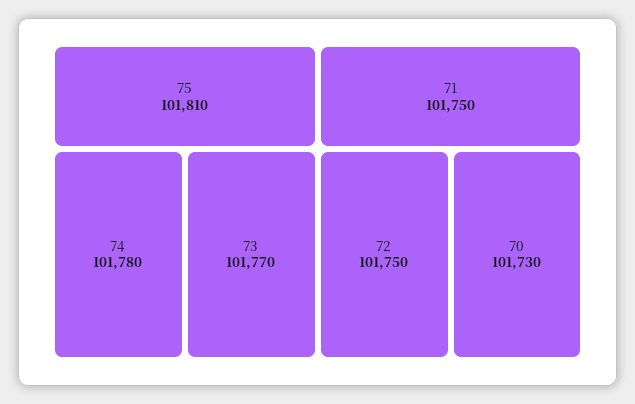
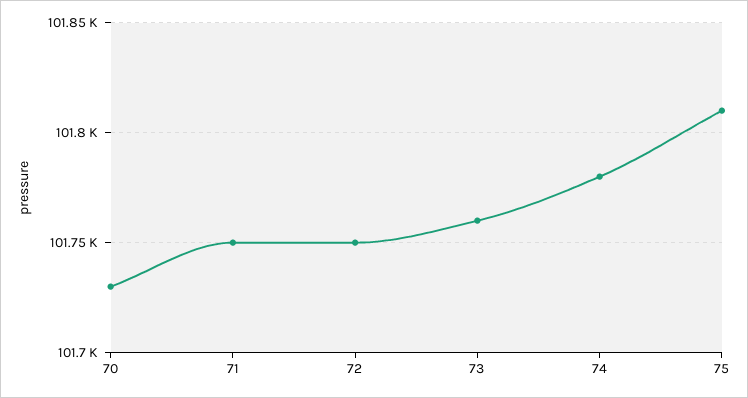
73: 101770 -> 101760

